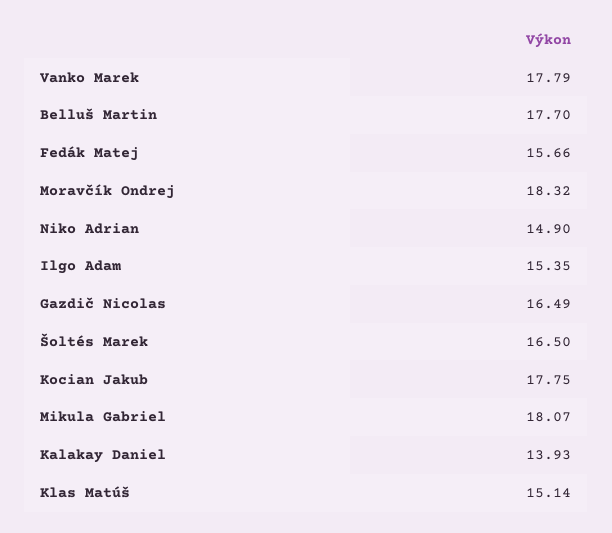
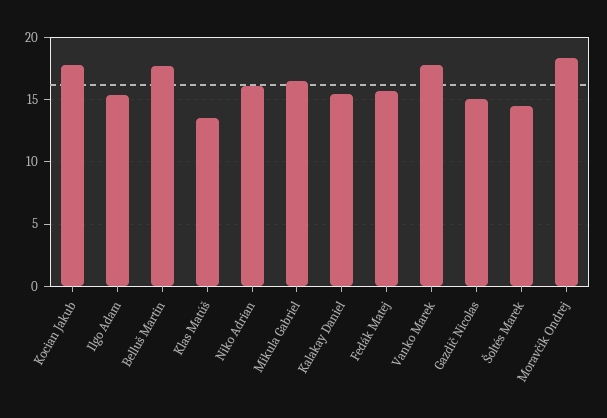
Niko Adrian: 14.9 -> 16
Gazdič Nicolas: 16.49 -> 15
Šoltés Marek: 16.5 -> 14.5
Mikula Gabriel: 18.07 -> 16.5
Kalakay Daniel: 13.93 -> 15.5
Klas Matúš: 15.14 -> 13.5

